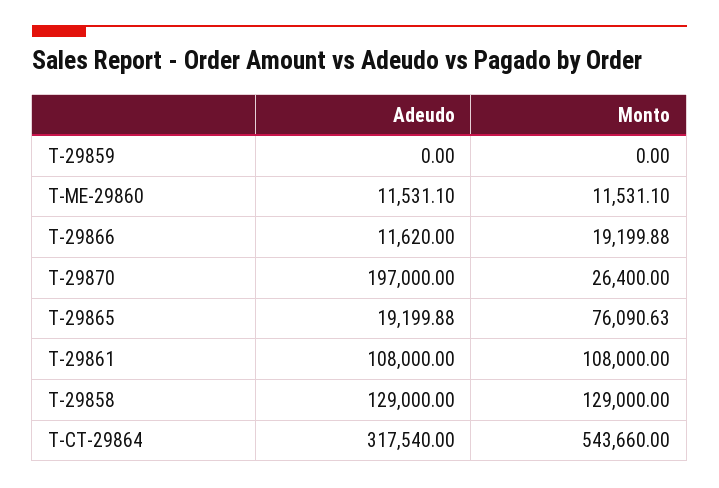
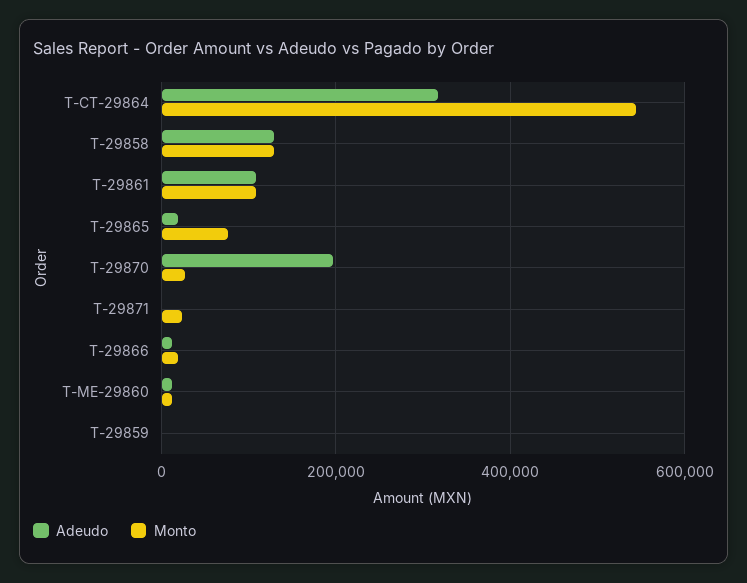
Adeudo, T-29871: none -> 0
Monto, T-29871: none -> 20000

